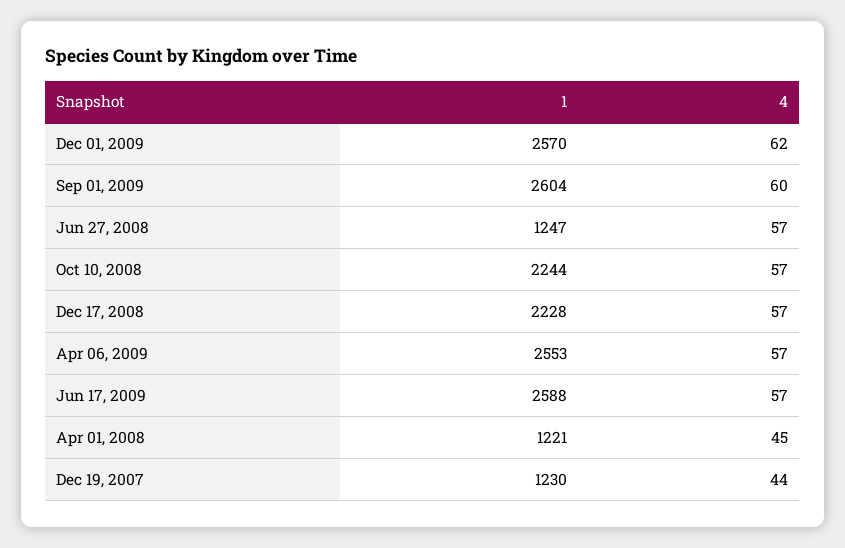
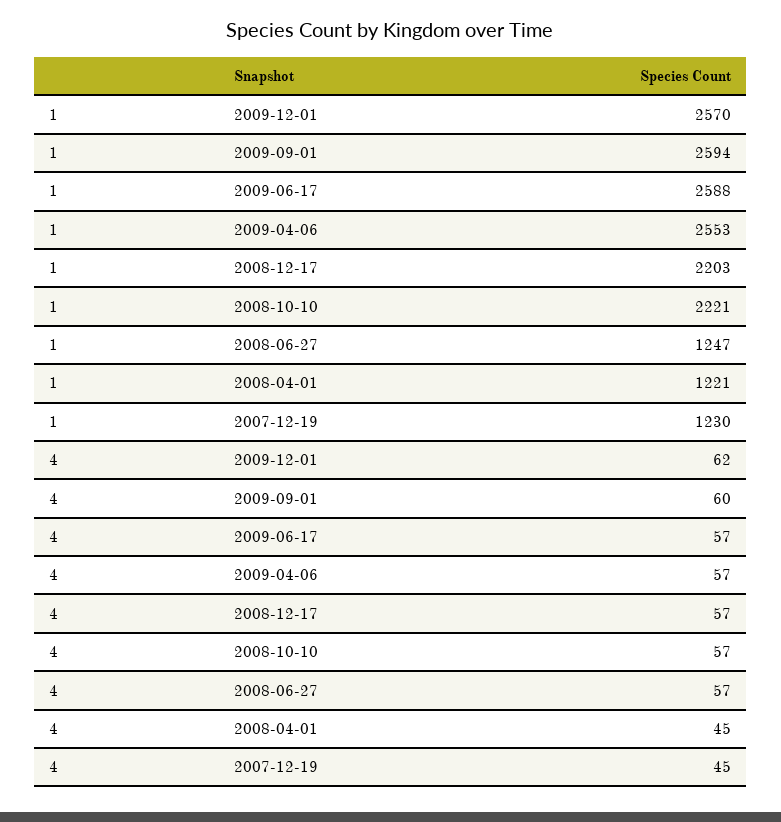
1, Sep 01, 2009: 2604 -> 2594
1, Oct 10, 2008: 2244 -> 2221
1, Dec 17, 2008: 2228 -> 2203
4, Dec 19, 2007: 44 -> 45

